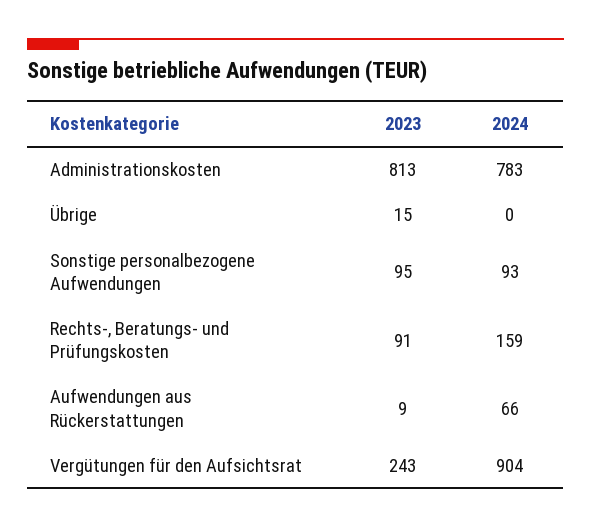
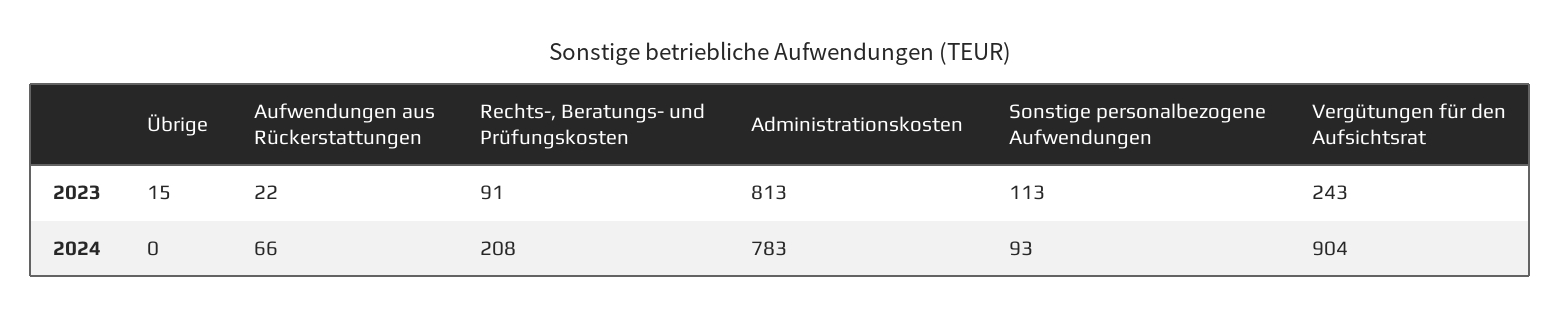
2023, Sonstige personalbezogene Aufwendungen: 95 -> 113
2024, Rechts-, Beratungs- und Prüfungskosten: 159 -> 208
2023, Aufwendungen aus Rückerstattungen: 9 -> 22

